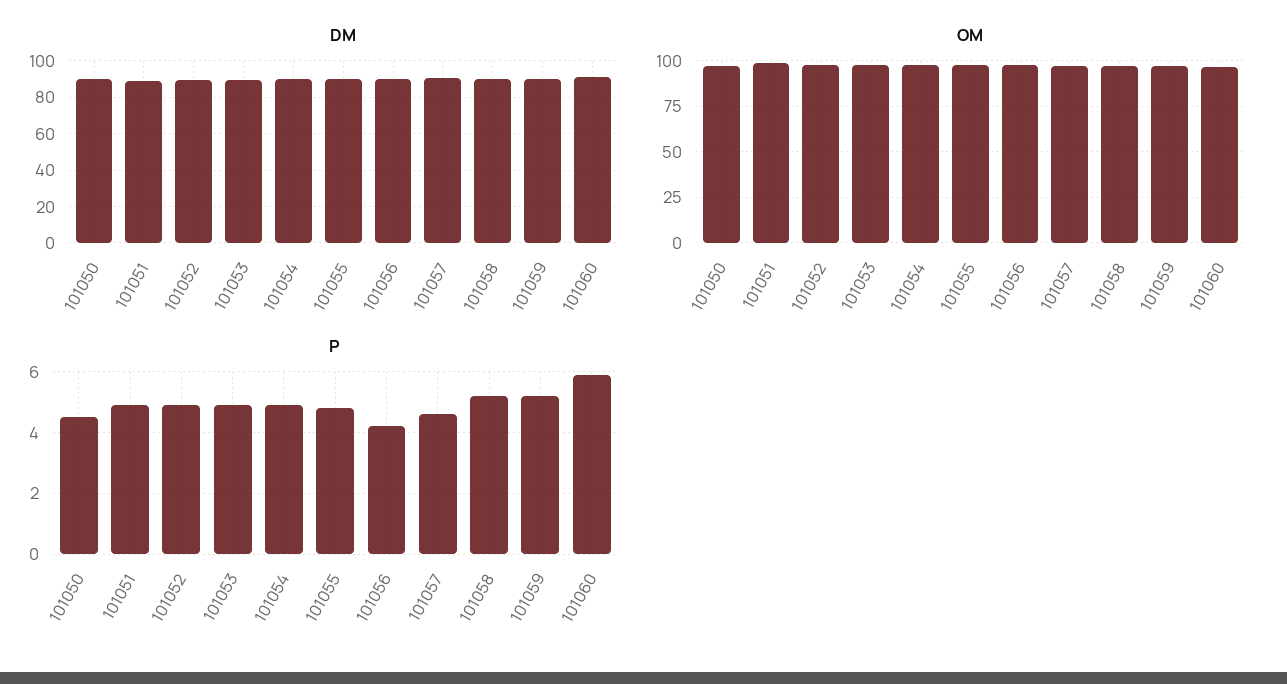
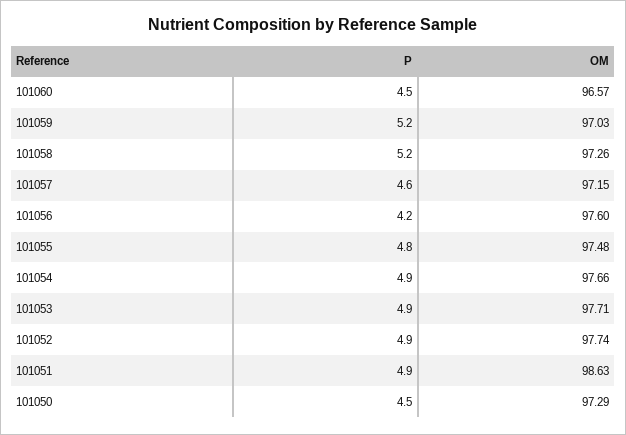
DM, 101050: 90 -> none
DM, 101051: 90 -> none
DM, 101052: 90 -> none
DM, 101053: 90 -> none
DM, 101054: 90 -> none
DM, 101055: 90 -> none
DM, 101056: 90 -> none
DM, 101057: 90 -> none
DM, 101058: 90 -> none
DM, 101059: 90 -> none
DM, 101060: 90 -> none
P, 101060: 6 -> 4.5

